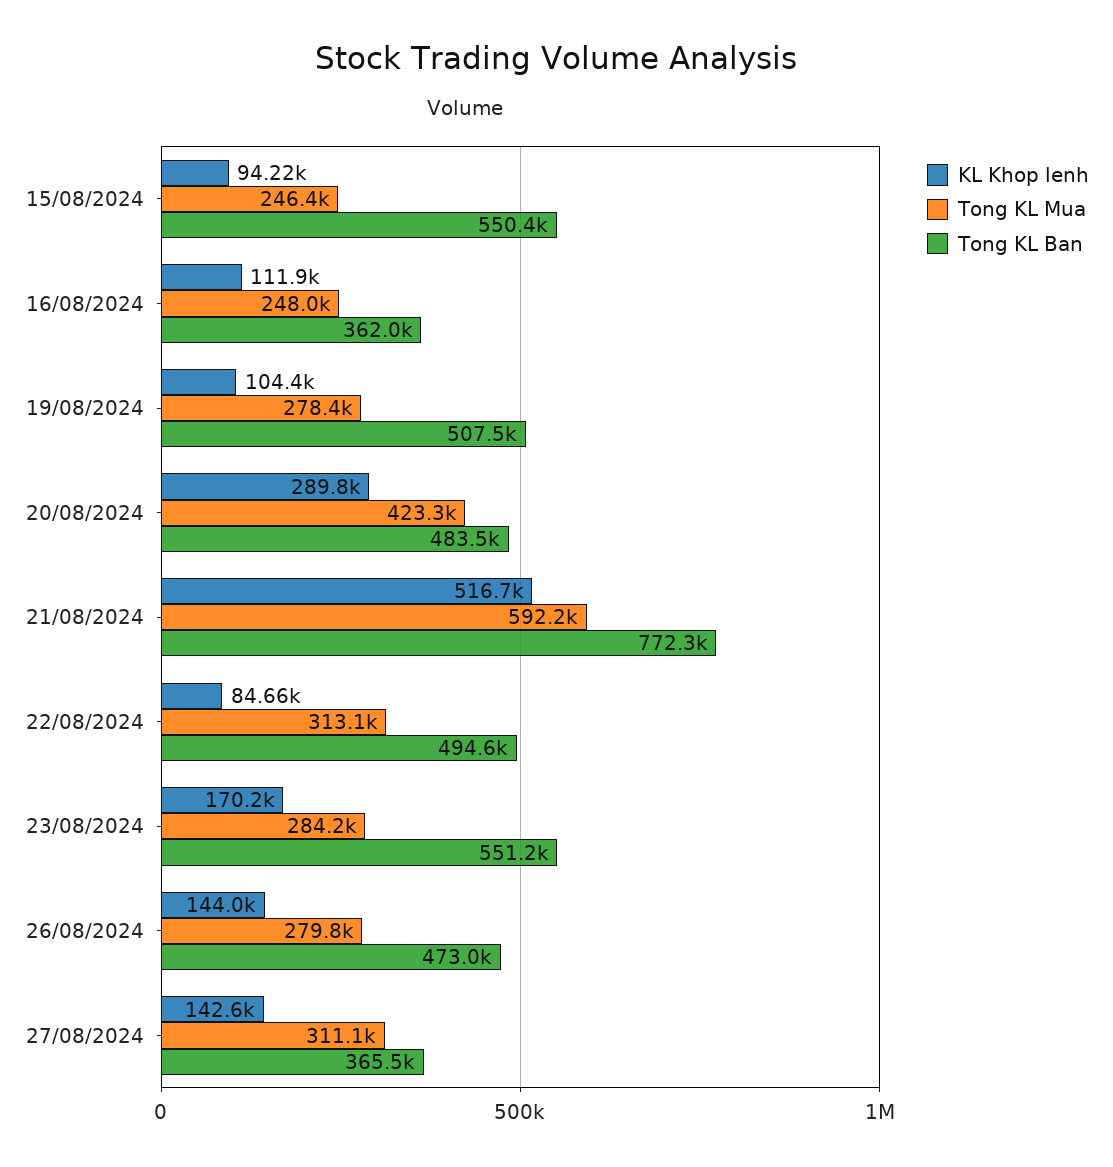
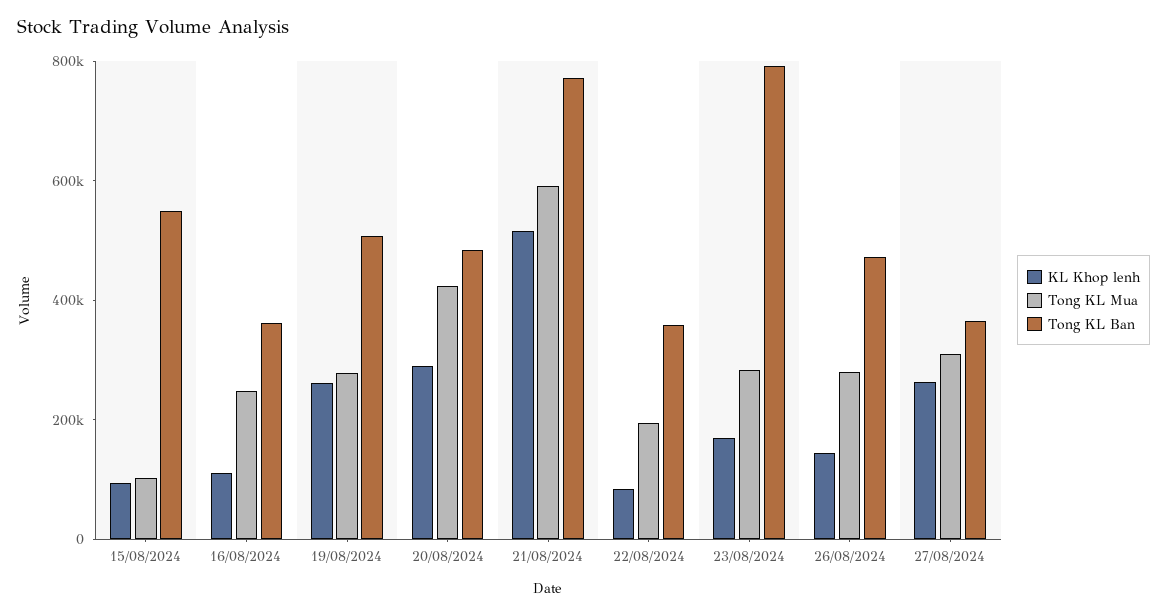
Tong KL Mua, 15/08/2024: 246400 -> 100000
KL Khop lenh, 19/08/2024: 104400 -> 250000
Tong KL Mua, 22/08/2024: 313100 -> 200000
Tong KL Ban, 22/08/2024: 494600 -> 350000
Tong KL Ban, 23/08/2024: 551200 -> 800000
KL Khop lenh, 27/08/2024: 142600 -> 250000

